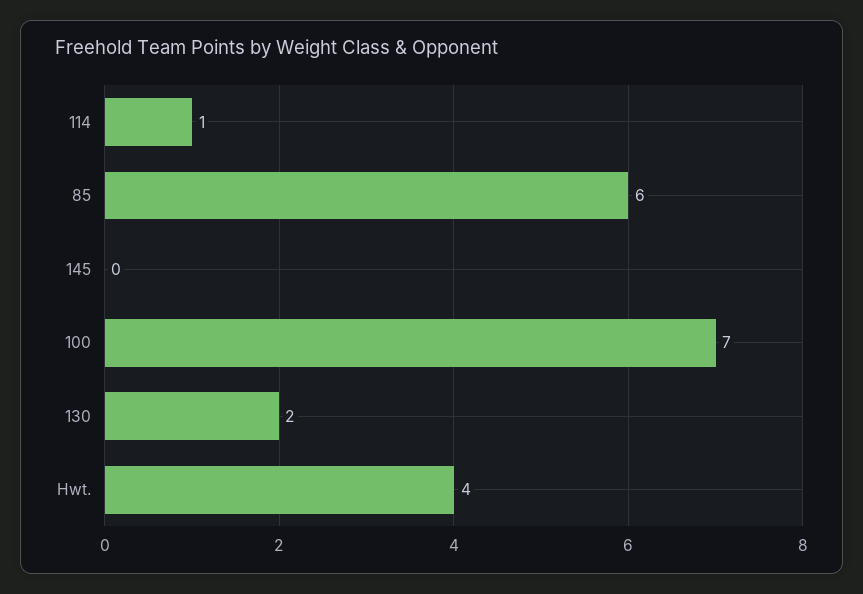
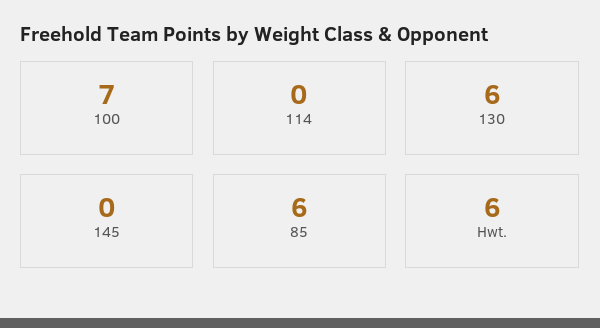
114: 1 -> 0
130: 2 -> 6
Hwt.: 4 -> 6

